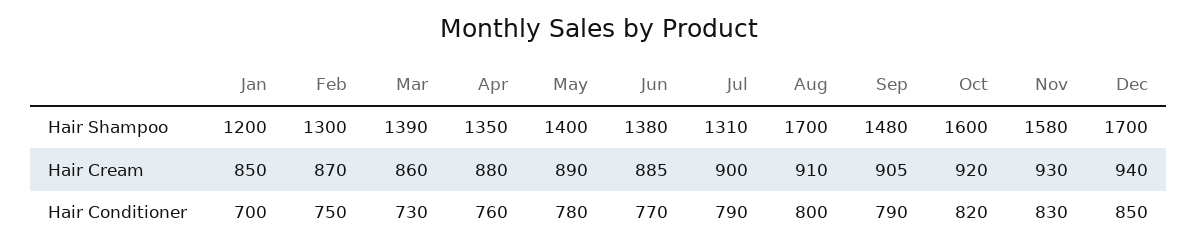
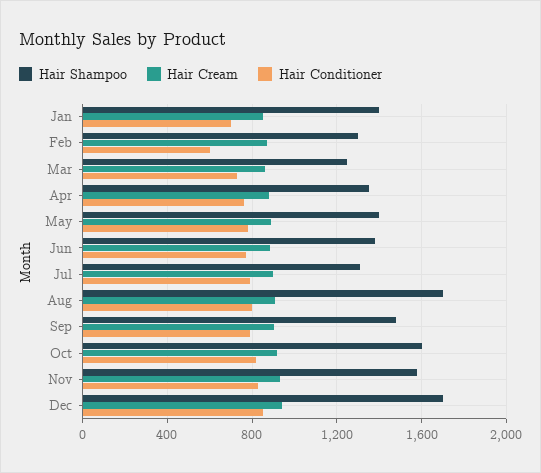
Hair Shampoo, Jan: 1200 -> 1400
Hair Shampoo, Mar: 1390 -> 1250
Hair Conditioner, Feb: 750 -> 600

